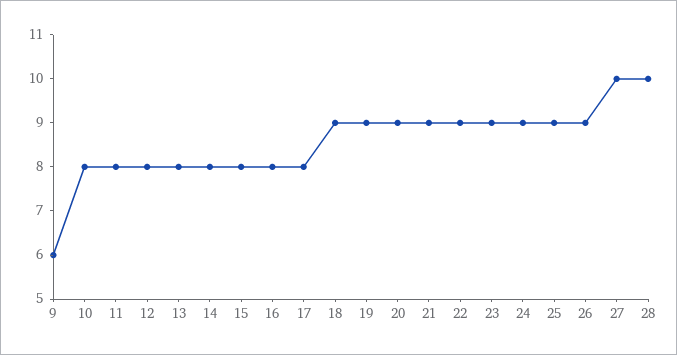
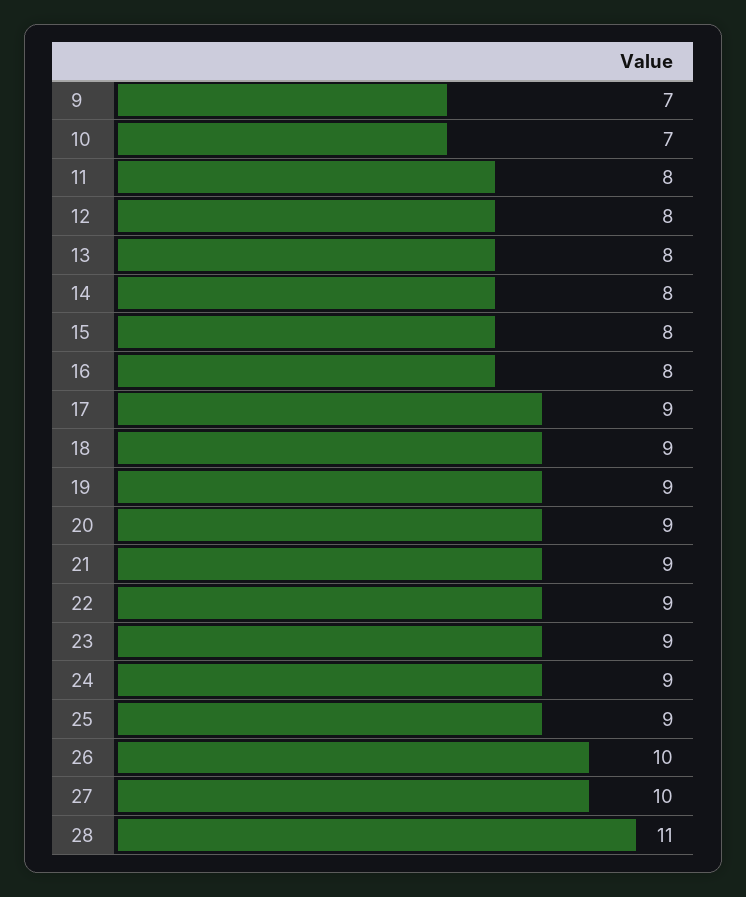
9: 6 -> 7
10: 8 -> 7
17: 8 -> 9
26: 9 -> 10
28: 10 -> 11

